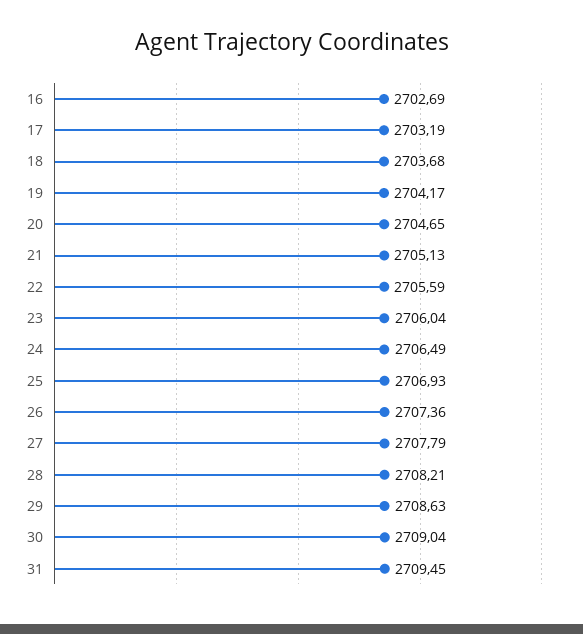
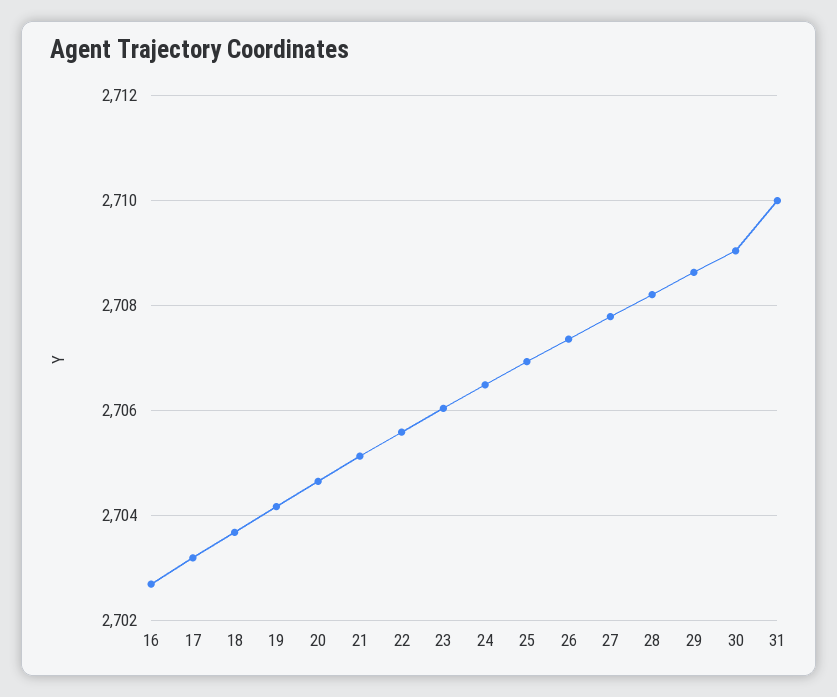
31: 2709.45 -> 2710

